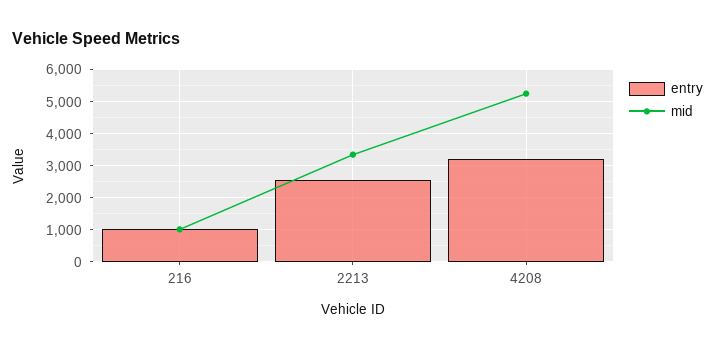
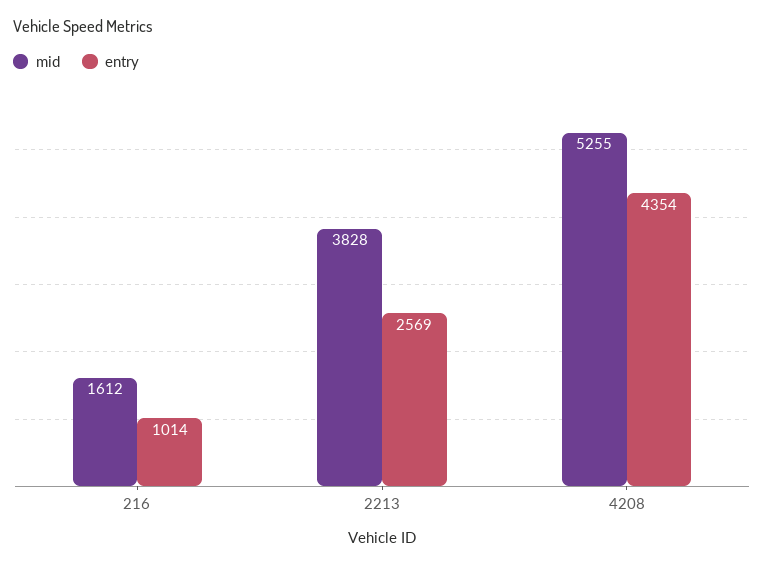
mid, 216: 1000 -> 1612
mid, 2213: 3400 -> 3828
entry, 4208: 3200 -> 4354

